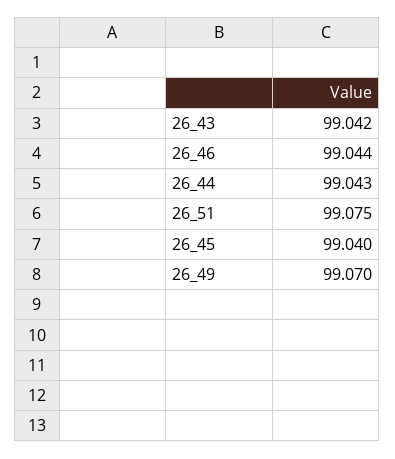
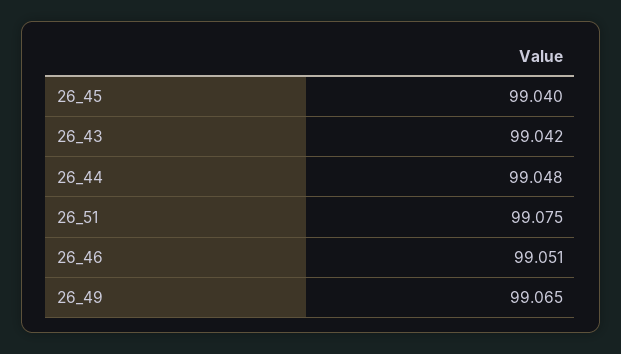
26_46: 99.044 -> 99.051
26_44: 99.043 -> 99.048
26_49: 99.07 -> 99.065

